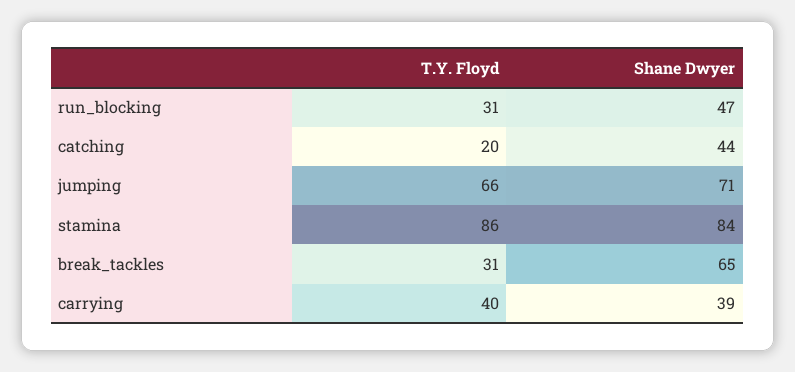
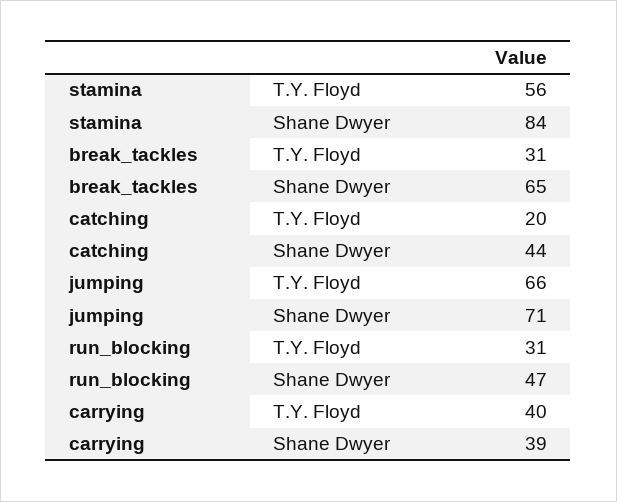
T.Y. Floyd, stamina: 86 -> 56

